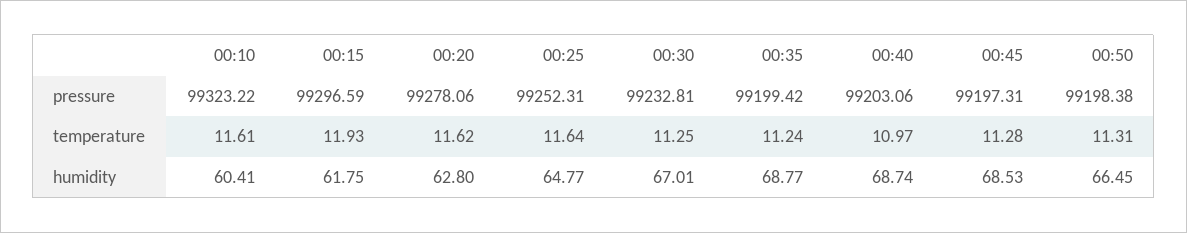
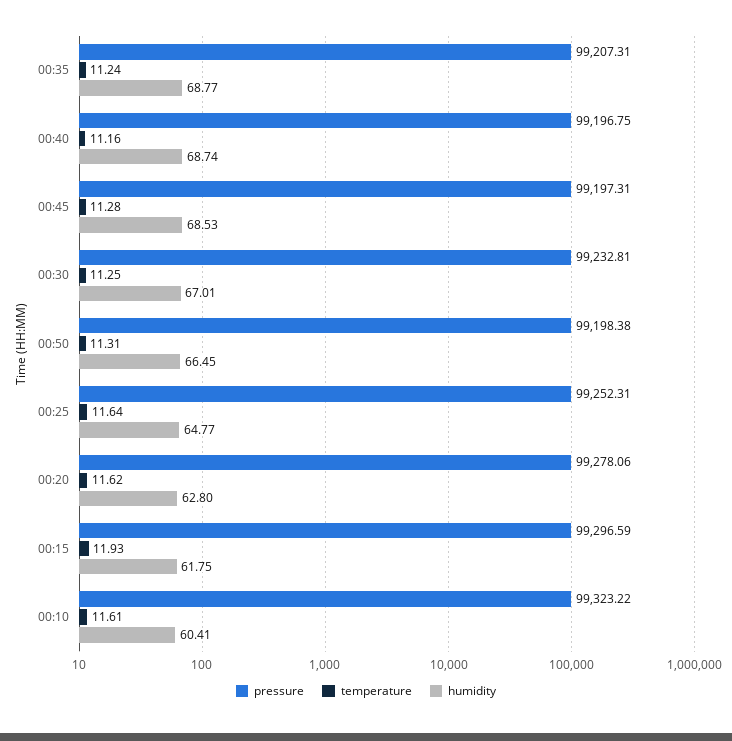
pressure, 00:35: 99199.42 -> 99207.31
pressure, 00:40: 99203.06 -> 99196.75
temperature, 00:40: 10.97 -> 11.16

